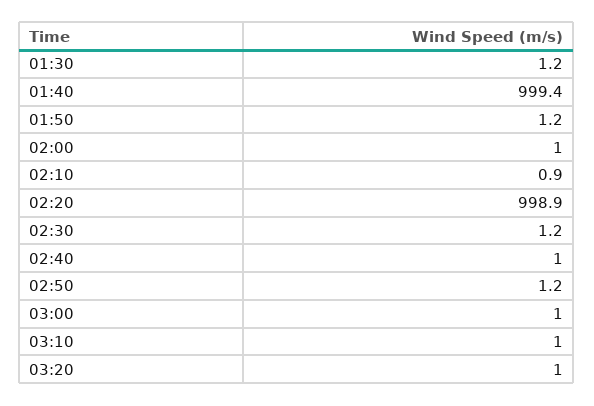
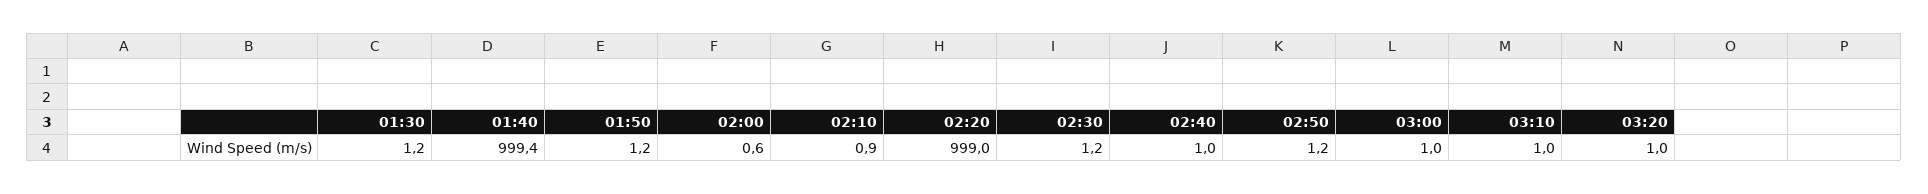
02:00: 1 -> 0.6
02:20: 998.9 -> 999

